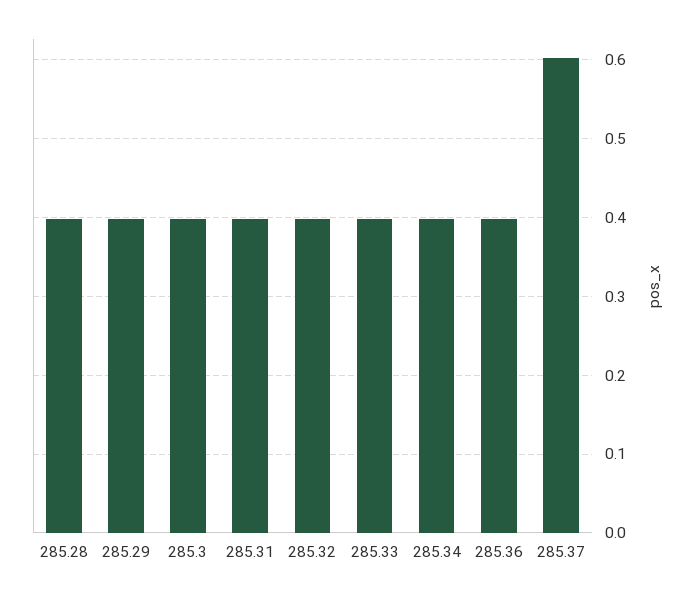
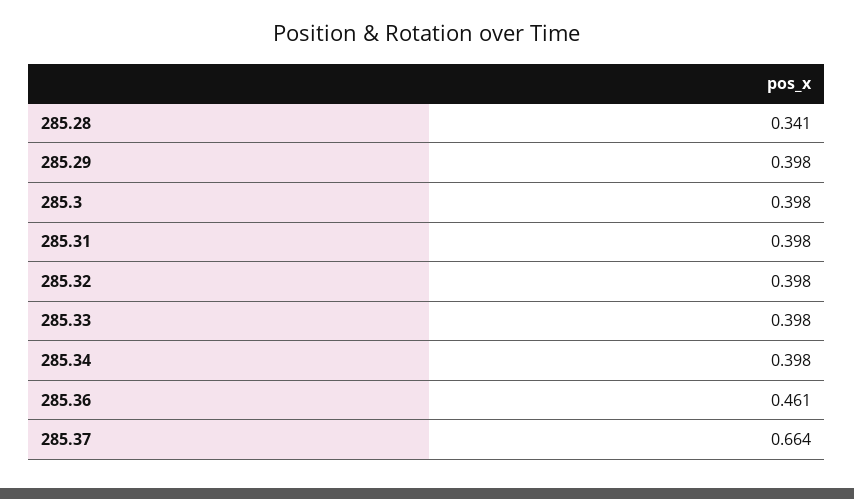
285.28: 0.4 -> 0.341
285.36: 0.4 -> 0.461
285.37: 0.6 -> 0.664

